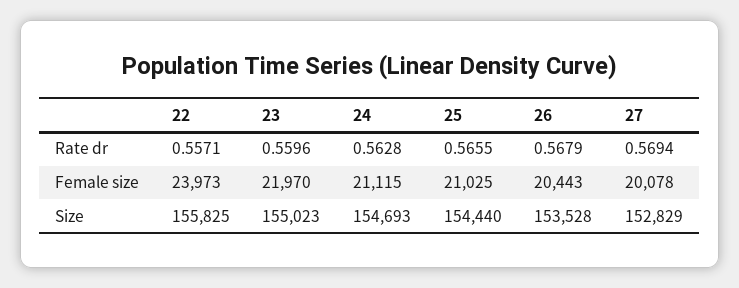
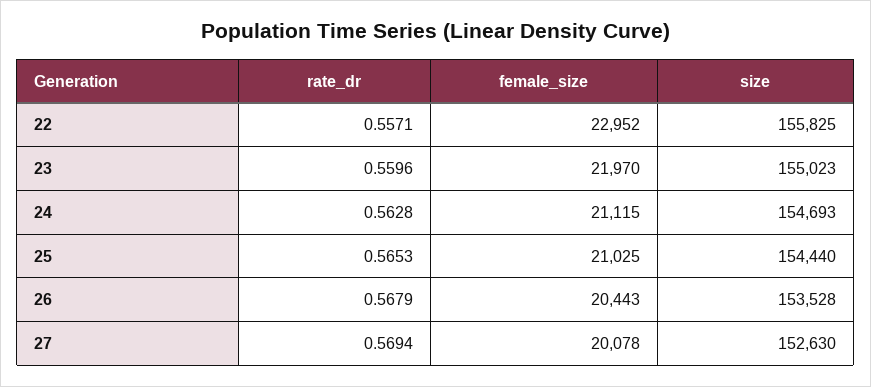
25, Rate dr: 0.5655 -> 0.5653
22, Female size: 23973 -> 22952
27, Size: 152829 -> 152630

